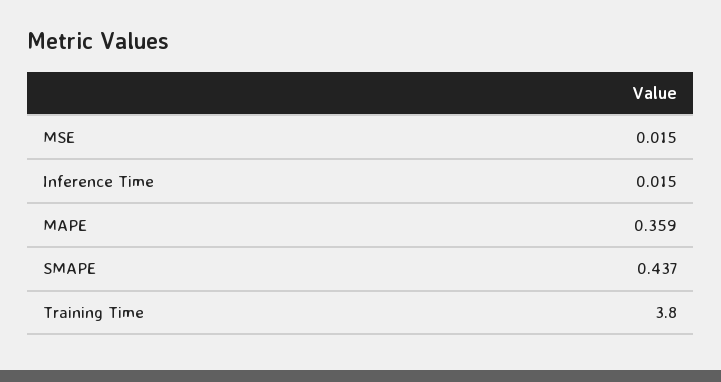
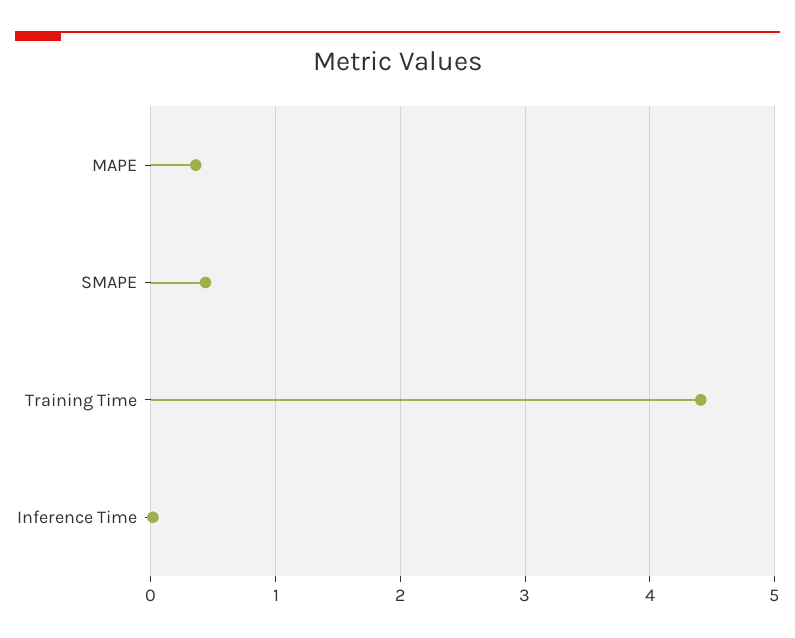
MSE: 0.015 -> none
Training Time: 3.8 -> 4.4

